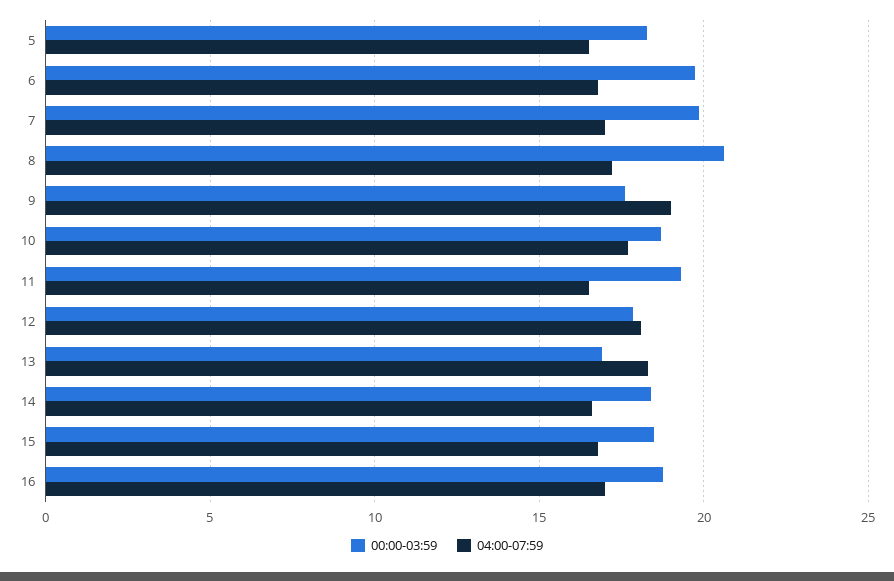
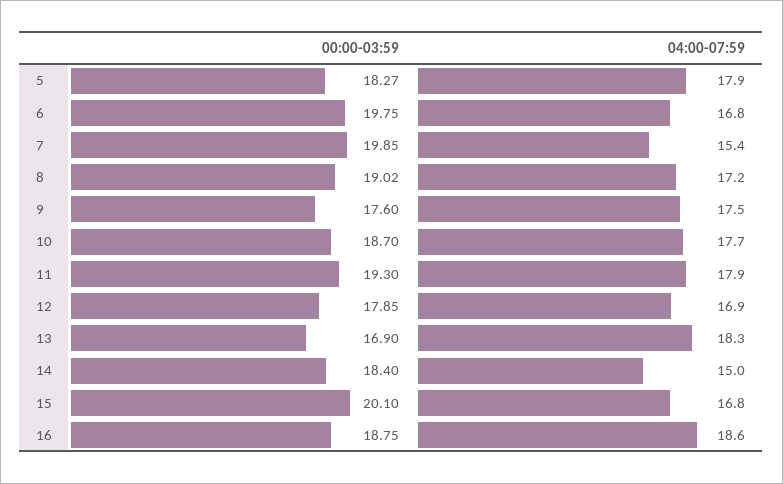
04:00-07:59, 5: 16.5 -> 17.9
04:00-07:59, 7: 17 -> 15.4
00:00-03:59, 8: 20.5 -> 19.02
04:00-07:59, 9: 19 -> 17.5
04:00-07:59, 11: 16.5 -> 17.9
04:00-07:59, 12: 18 -> 16.9
04:00-07:59, 14: 16.5 -> 15
00:00-03:59, 15: 18.5 -> 20.1
04:00-07:59, 16: 17 -> 18.6

